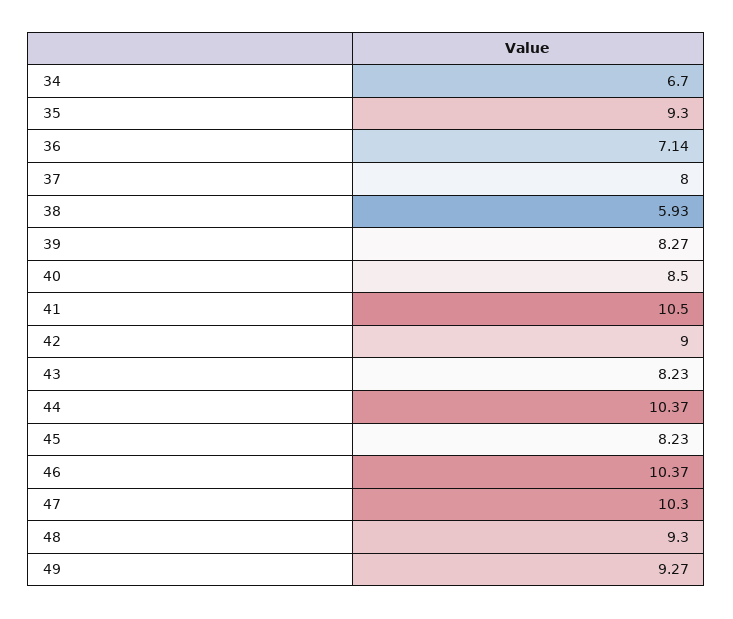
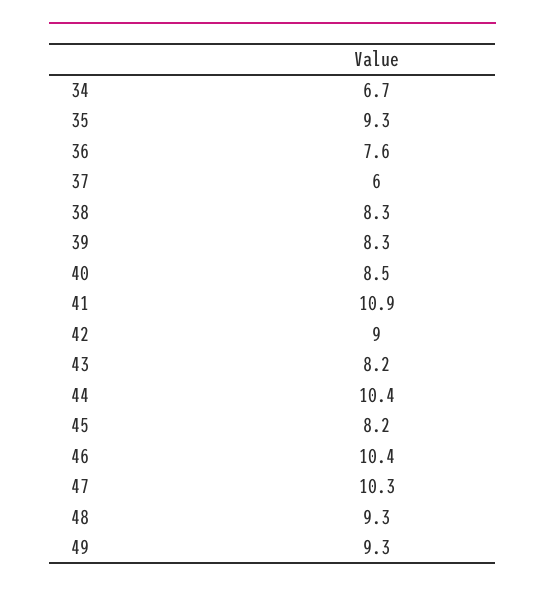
36: 7.14 -> 7.6
37: 8 -> 6
38: 5.93 -> 8.3
41: 10.5 -> 10.9

